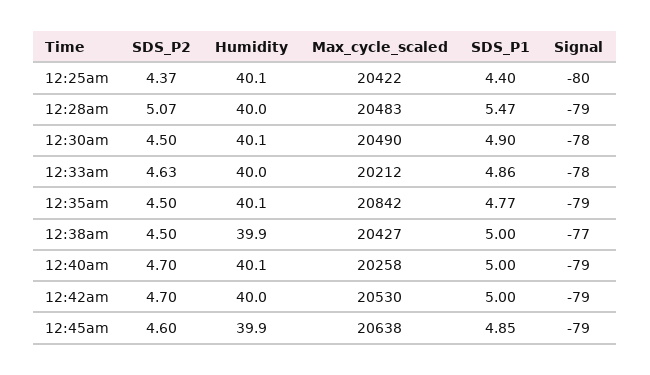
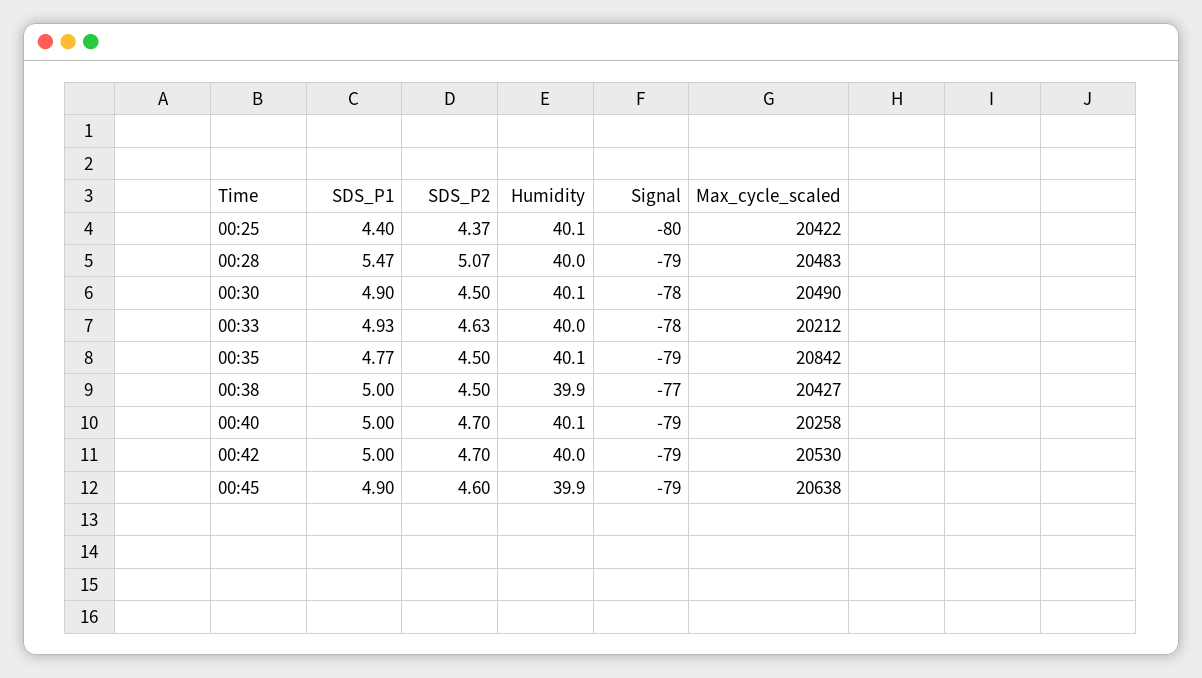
SDS_P1, 12:33am: 4.86 -> 4.93
SDS_P1, 12:45am: 4.85 -> 4.9

